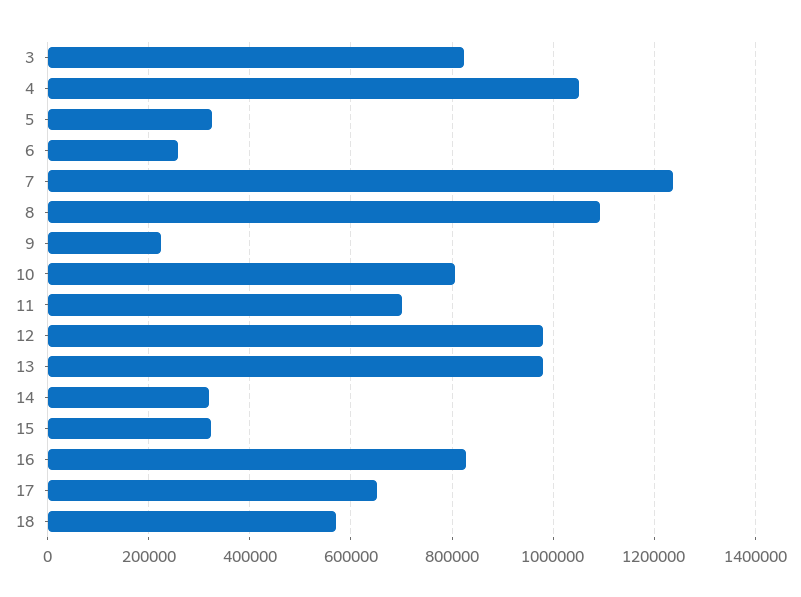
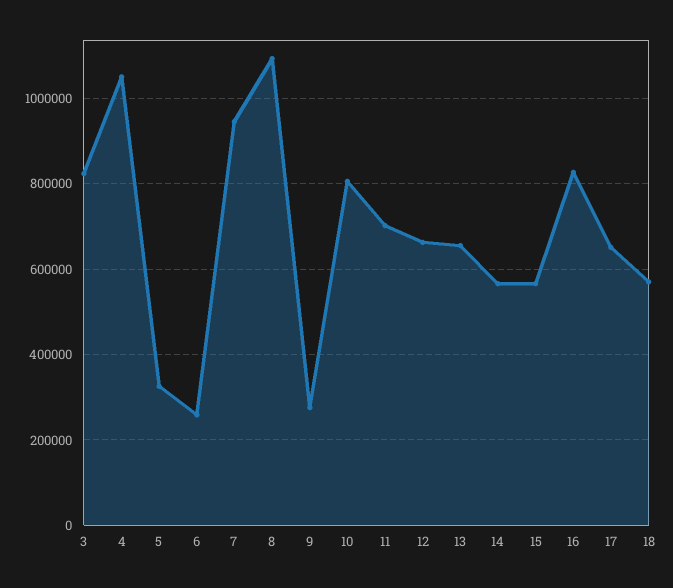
7: 1240000 -> 940000
9: 220000 -> 280000
12: 980000 -> 660000
13: 980000 -> 660000
14: 320000 -> 560000
15: 320000 -> 560000

